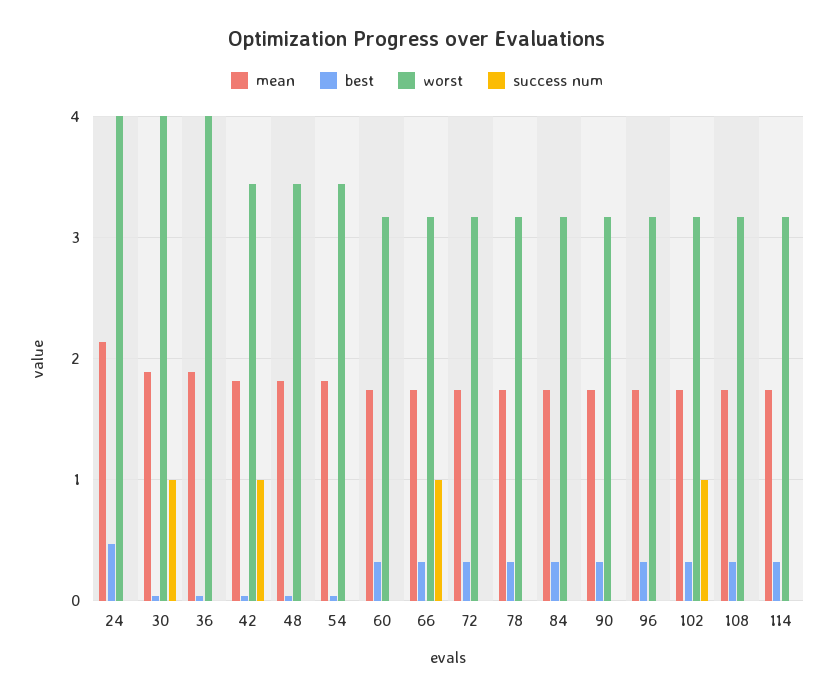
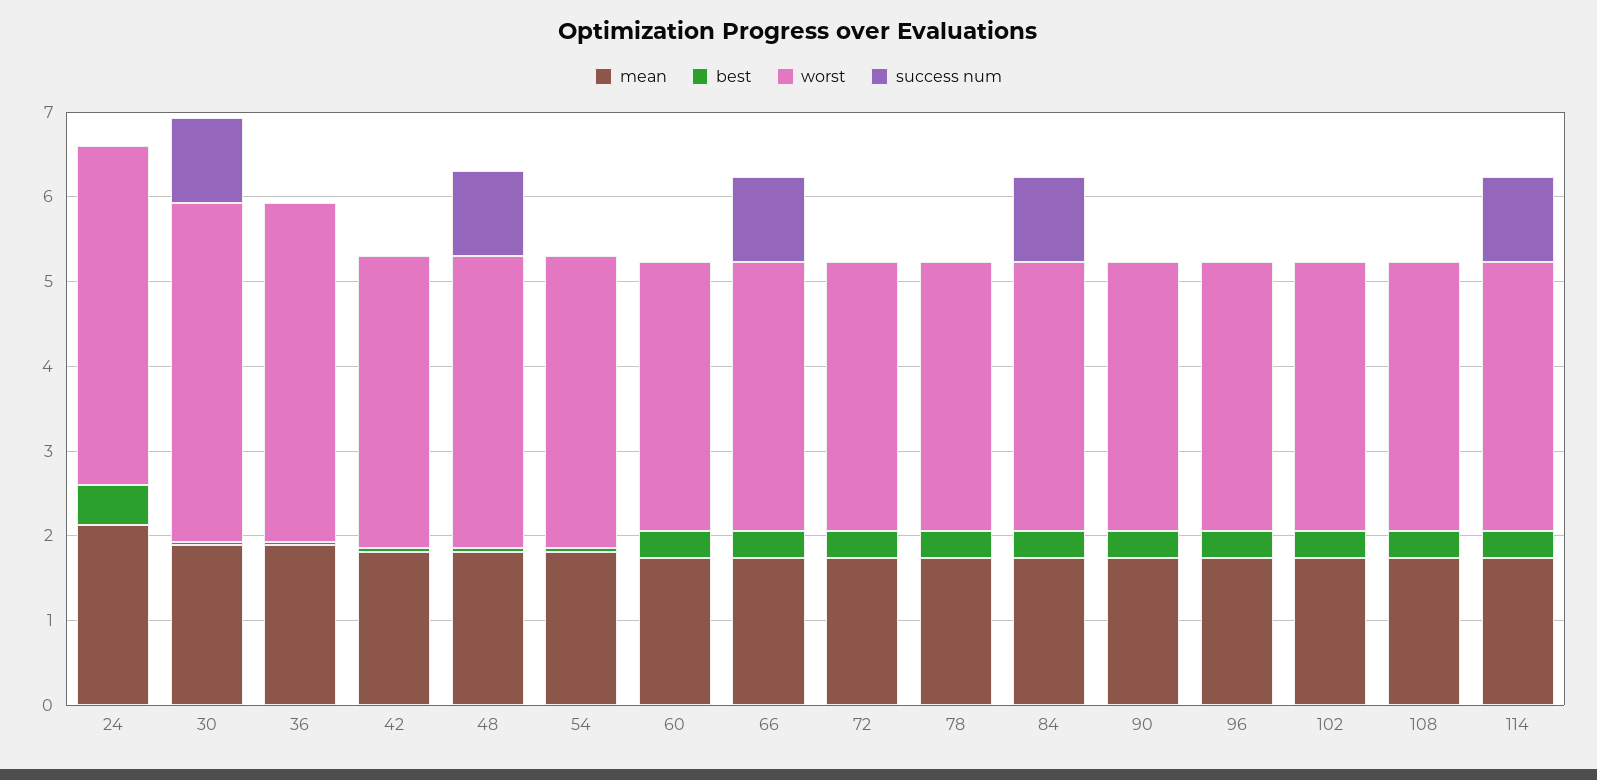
success num, 42: 1 -> 0
success num, 48: 0 -> 1
success num, 84: 0 -> 1
success num, 102: 1 -> 0
success num, 114: 0 -> 1

